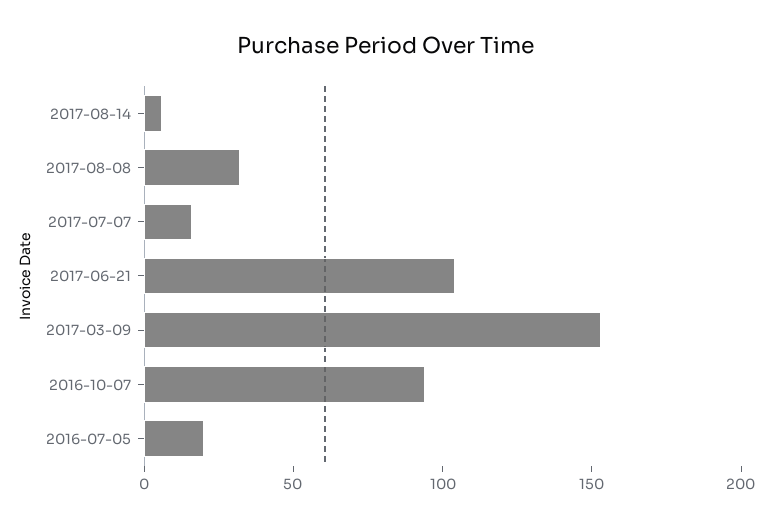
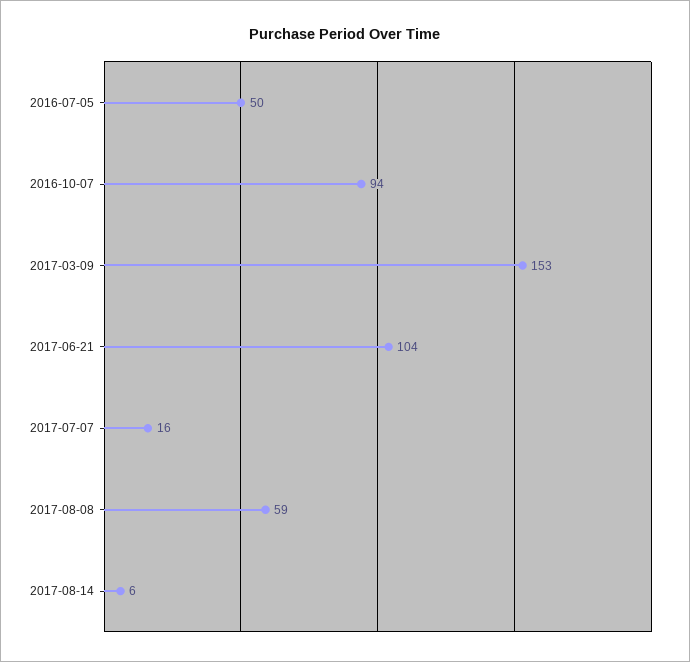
2017-08-08: 30 -> 59
2016-07-05: 20 -> 50

